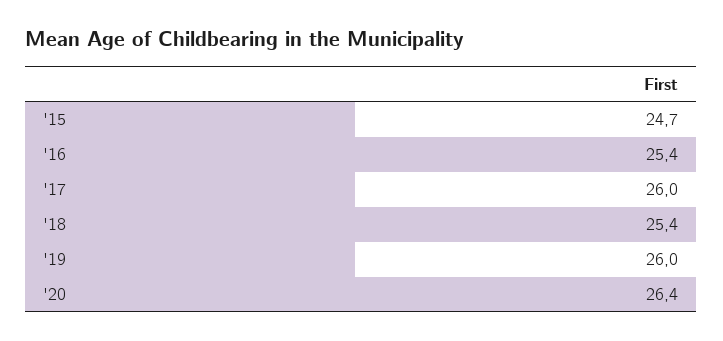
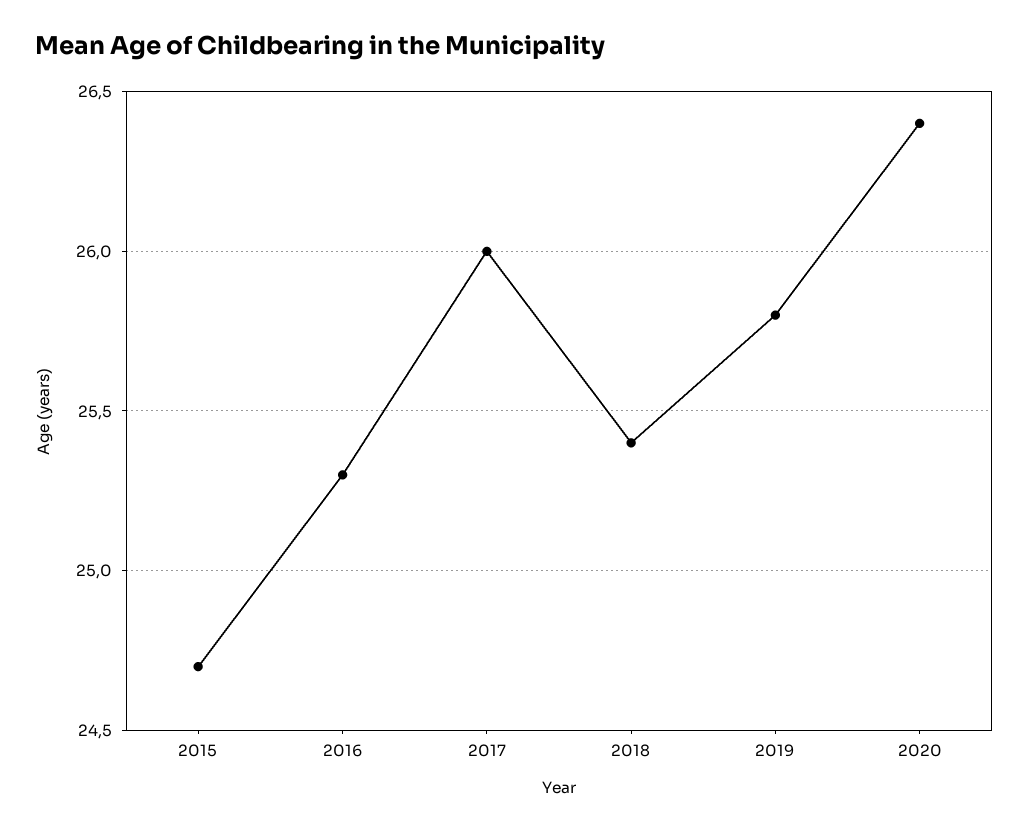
'16: 25.4 -> 25.3
'19: 26 -> 25.8

